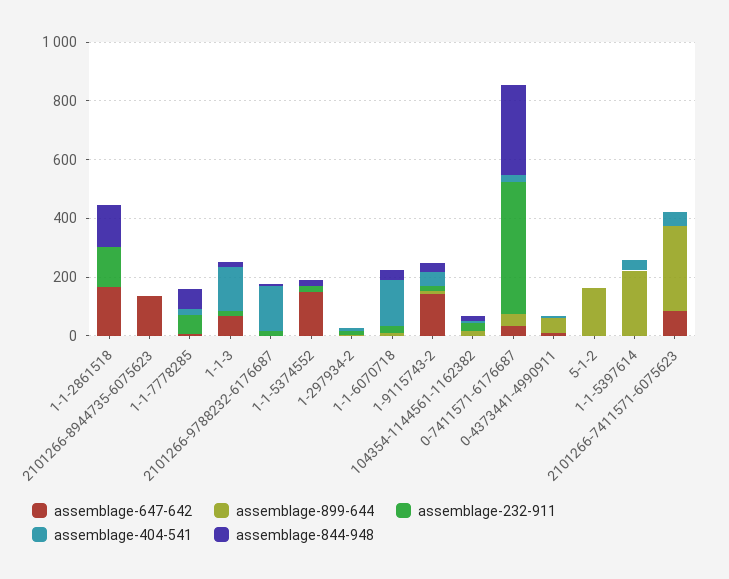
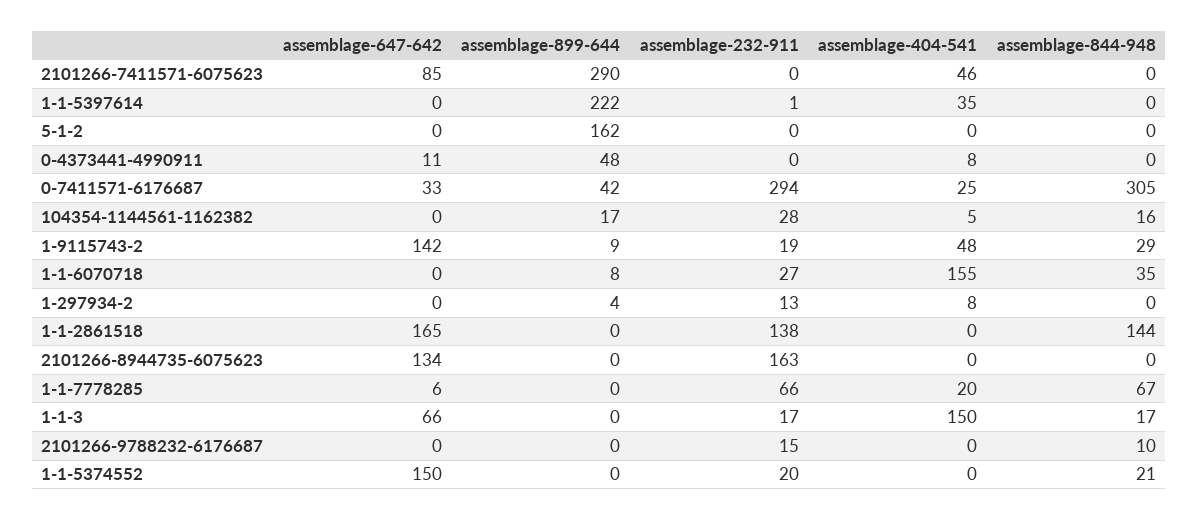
assemblage-232-911, 2101266-8944735-6075623: 0 -> 163
assemblage-404-541, 2101266-9788232-6176687: 150 -> 0
assemblage-232-911, 0-7411571-6176687: 450 -> 294

